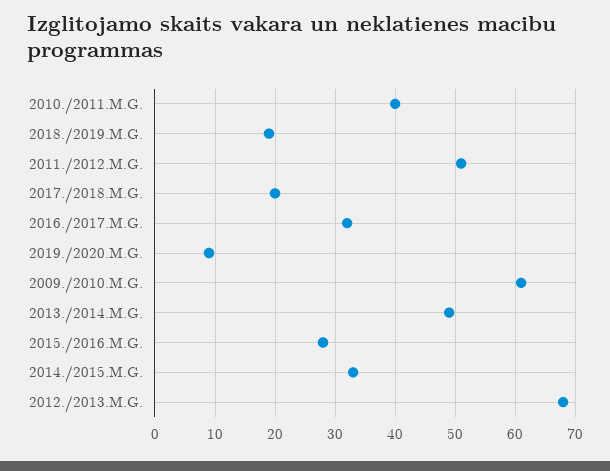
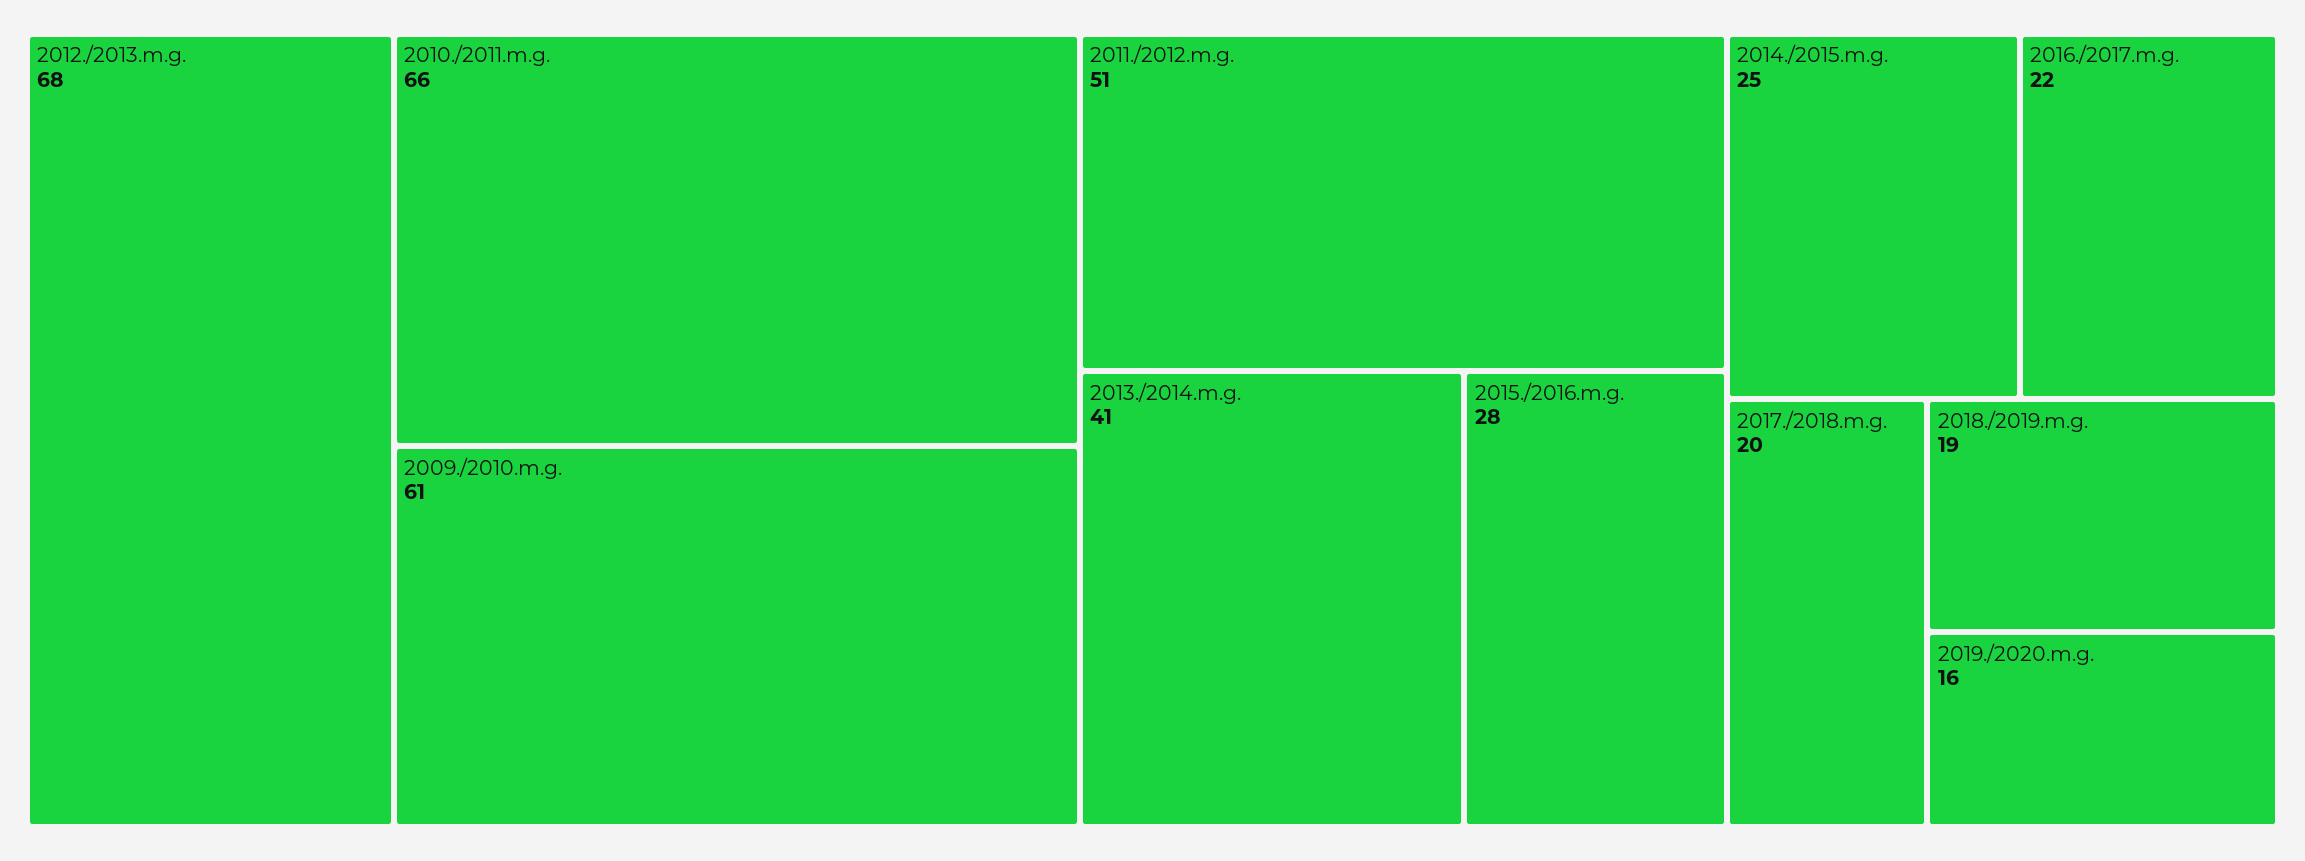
2010./2011.M.G.: 40 -> 66
2016./2017.M.G.: 32 -> 22
2019./2020.M.G.: 9 -> 16
2013./2014.M.G.: 49 -> 41
2014./2015.M.G.: 33 -> 25

